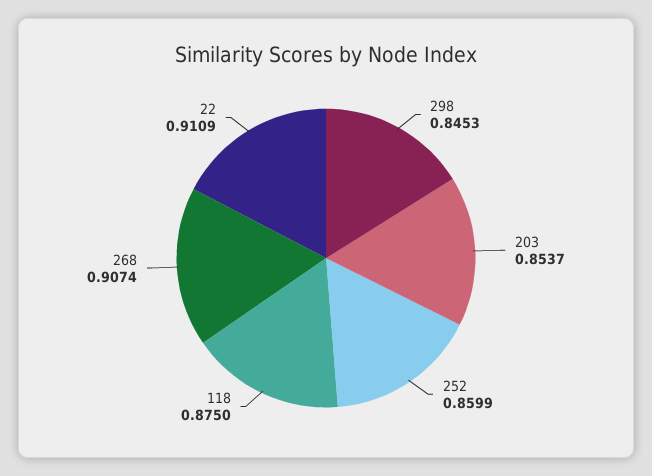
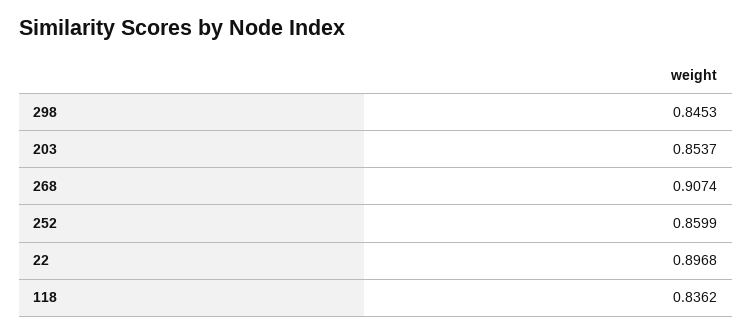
118: 0.875 -> 0.8362
22: 0.9109 -> 0.8968

